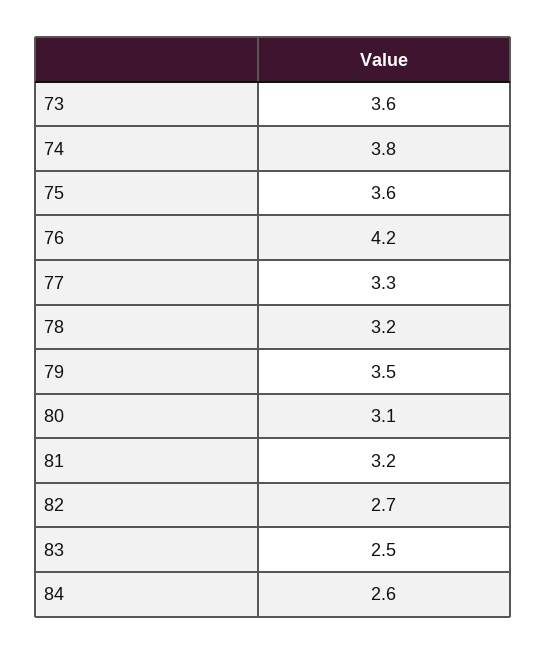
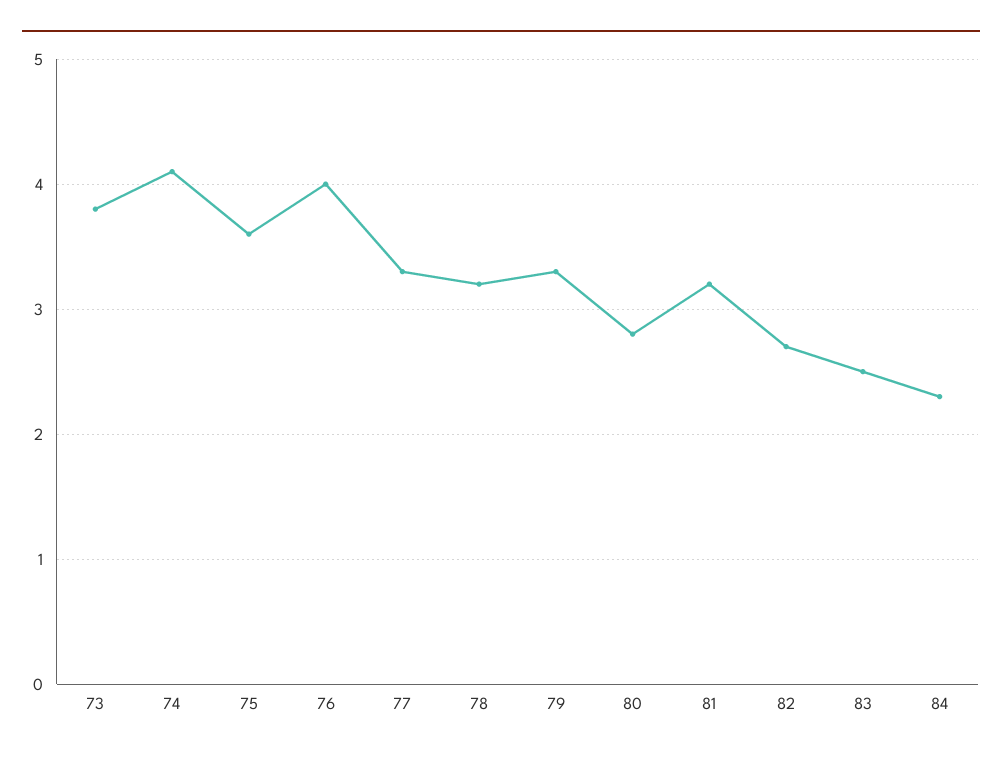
73: 3.6 -> 3.8
74: 3.8 -> 4.1
76: 4.2 -> 4
79: 3.5 -> 3.3
80: 3.1 -> 2.8
84: 2.6 -> 2.3

